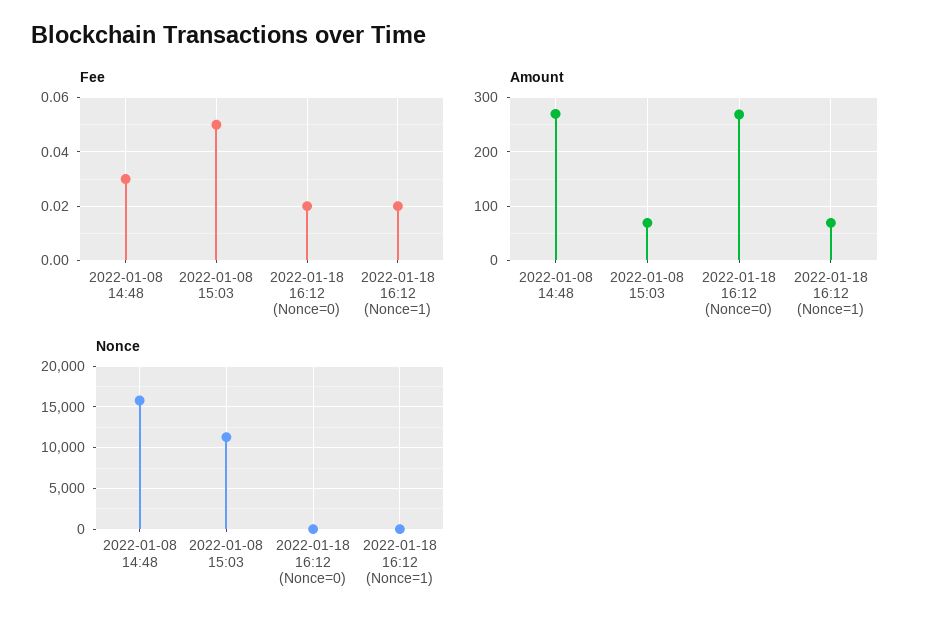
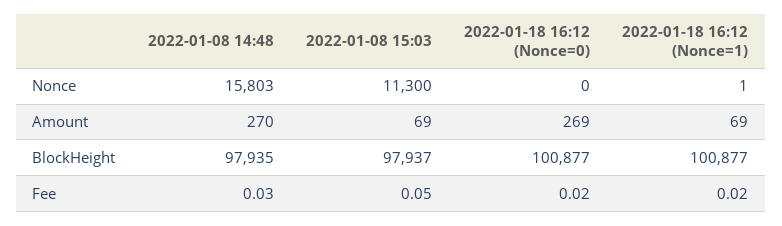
BlockHeight, 2022-01-08 14:48: none -> 97935
BlockHeight, 2022-01-08 15:03: none -> 97937
BlockHeight, 2022-01-18 16:12 (Nonce=0): none -> 100877
BlockHeight, 2022-01-18 16:12 (Nonce=1): none -> 100877

